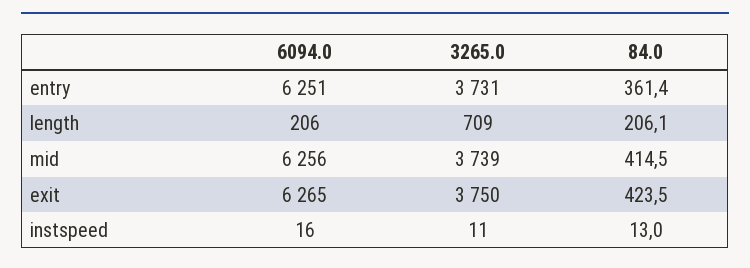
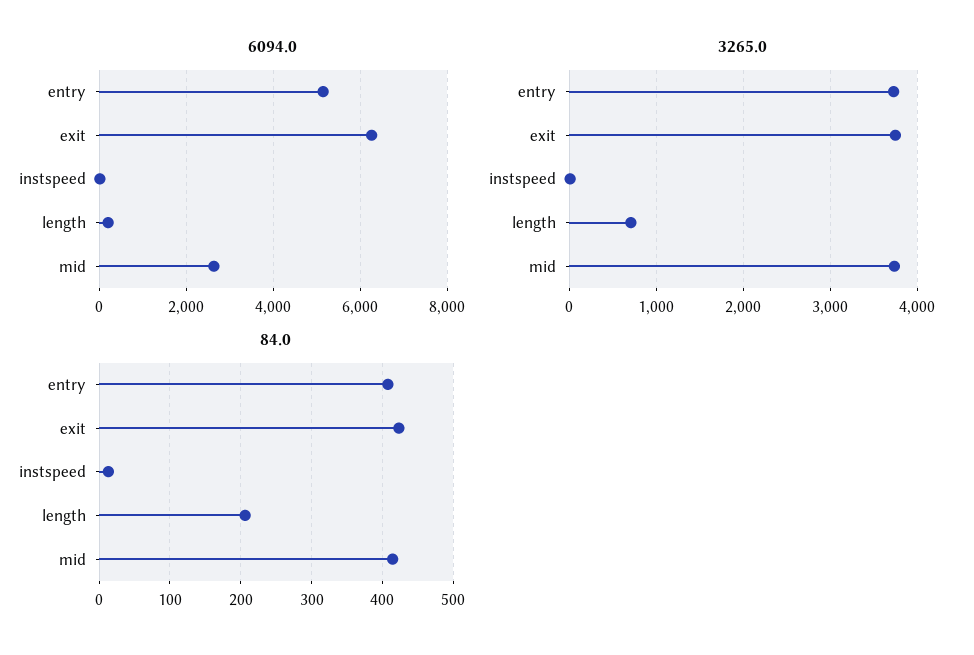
6094.0, entry: 6251 -> 5200
84.0, entry: 361.4 -> 410
6094.0, mid: 6256 -> 2600

